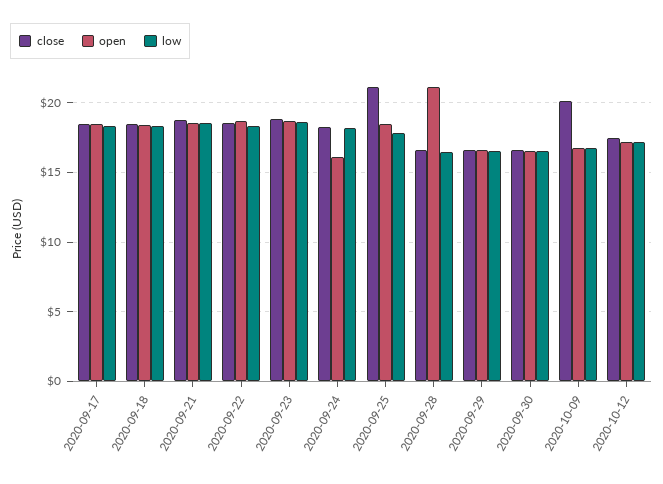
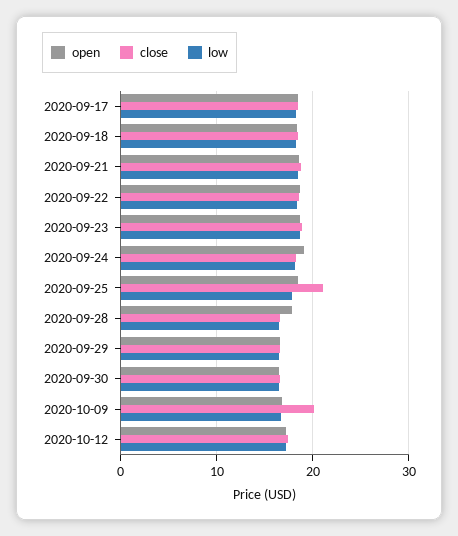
open, 2020-09-24: 16 -> 19
open, 2020-09-28: 21 -> 18

